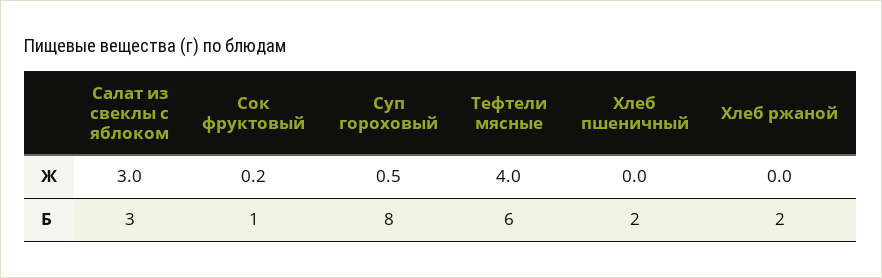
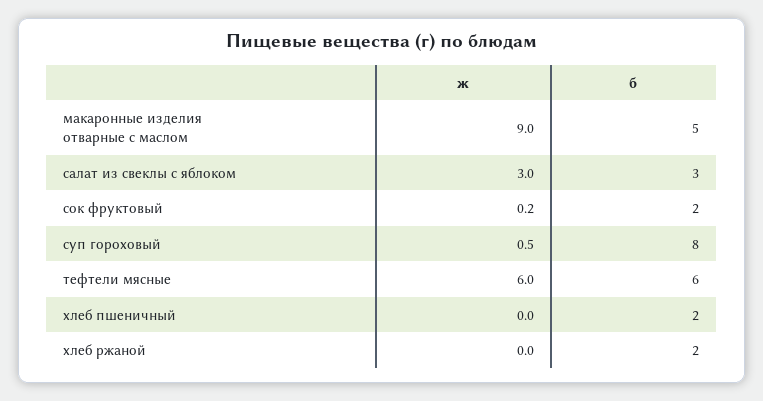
Тефтели мясные, Ж: 4 -> 6
Сок фруктовый, Б: 1 -> 2
макаронные изделия отварные с маслом, Ж: none -> 9
макаронные изделия отварные с маслом, Б: none -> 5

